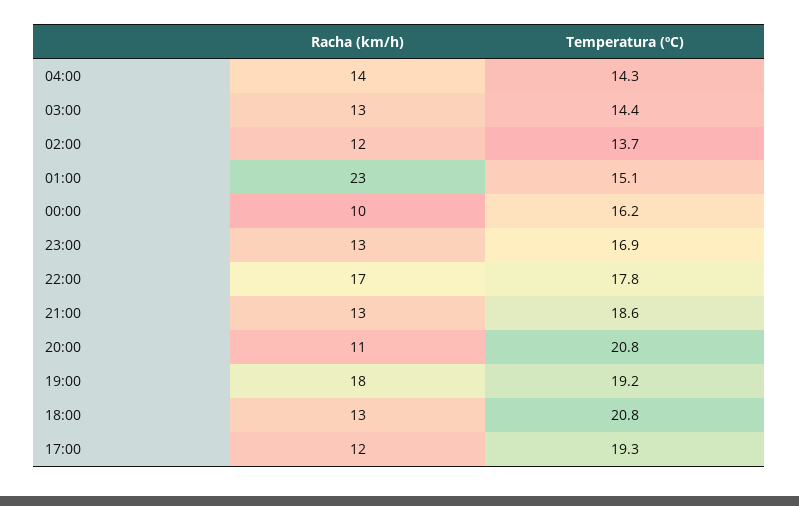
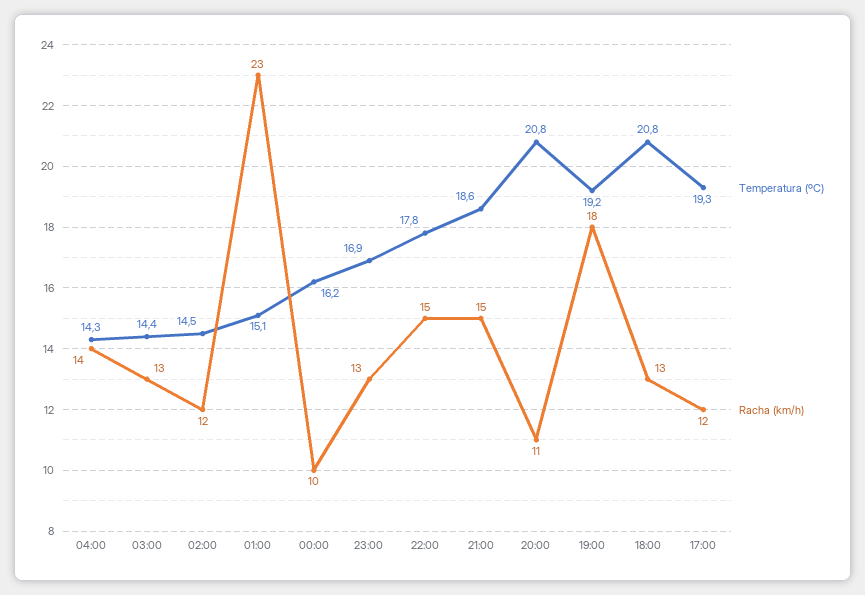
Temperatura (ºC), 02:00: 13.7 -> 14.5
Racha (km/h), 22:00: 17 -> 15
Racha (km/h), 21:00: 13 -> 15

